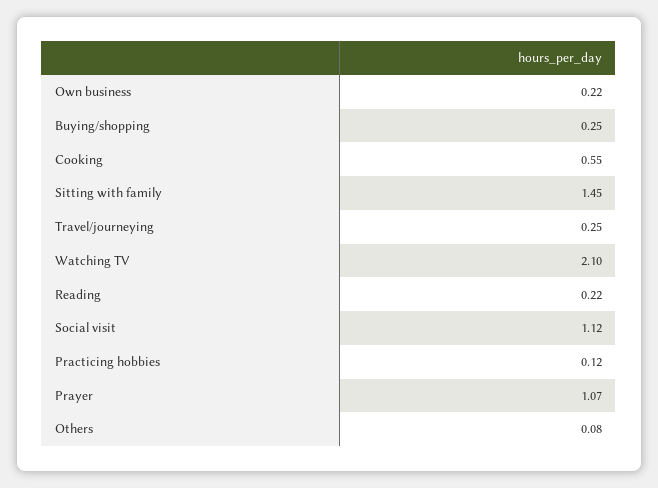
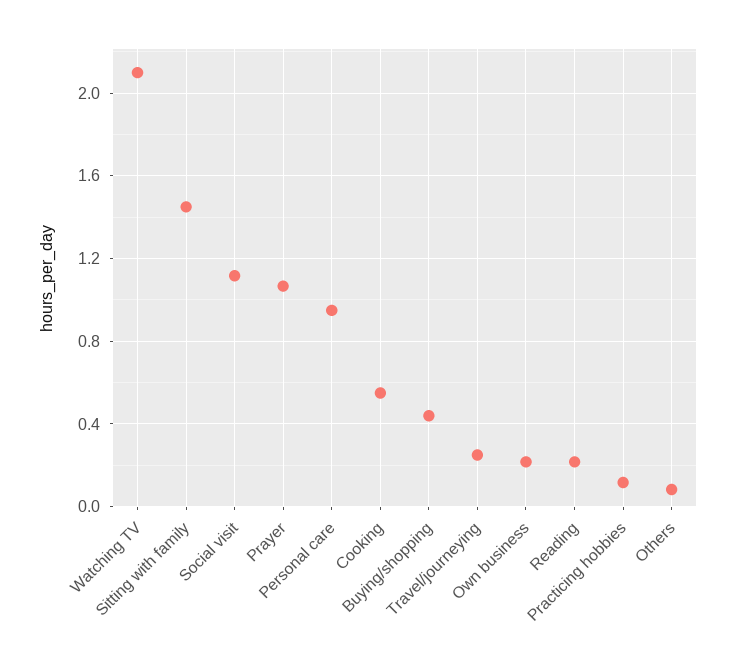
Buying/shopping: 0.25 -> 0.45
Personal care: none -> 0.95

